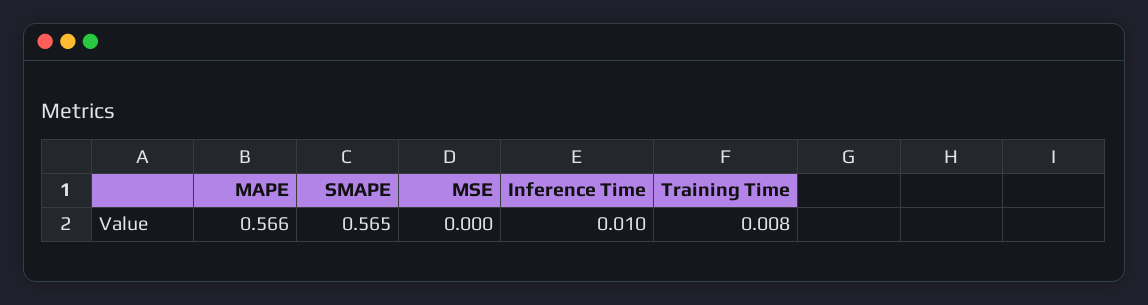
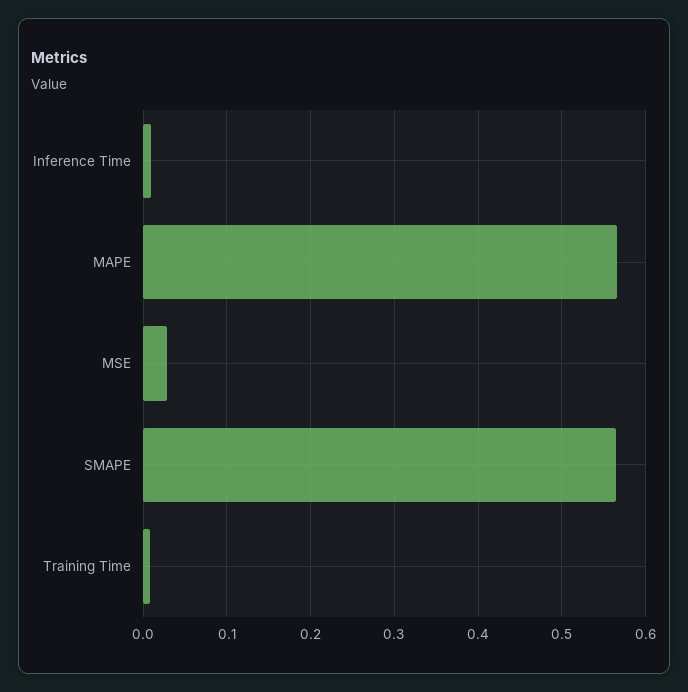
MSE: 0 -> 0.03

